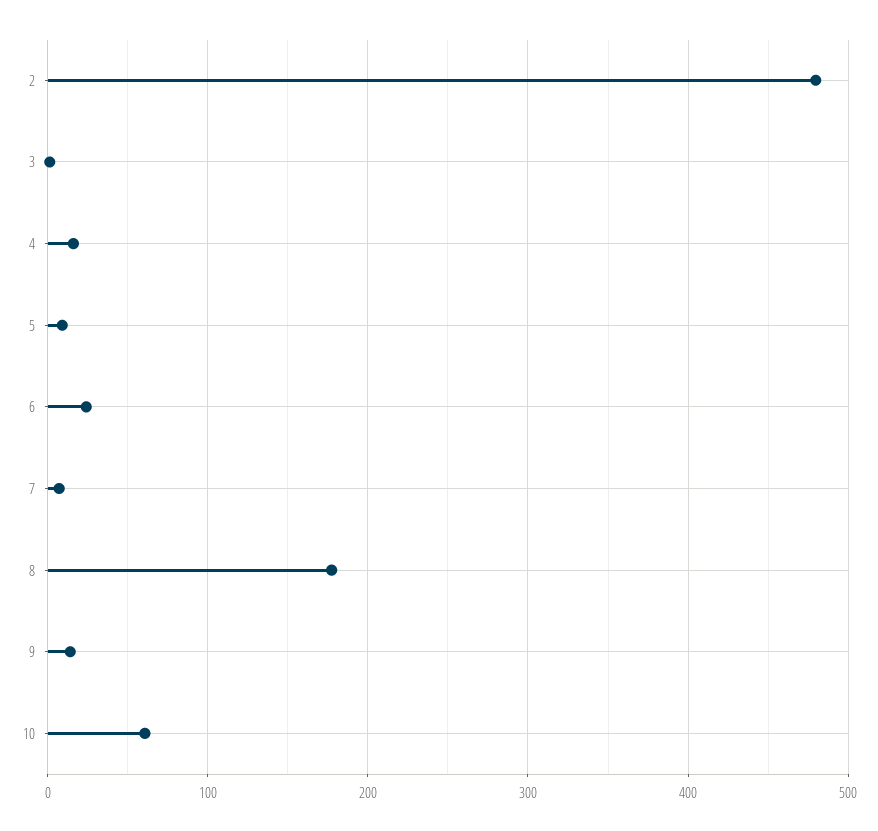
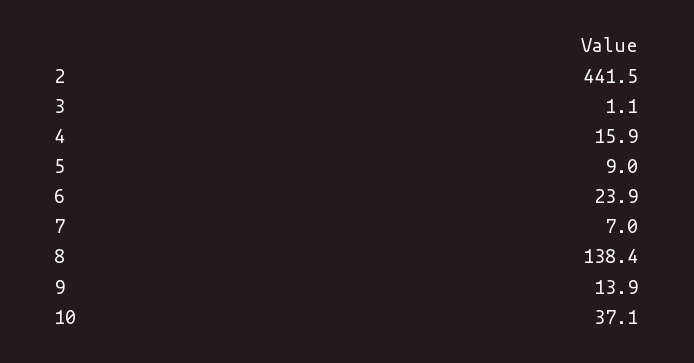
2: 480 -> 441.5
8: 180 -> 138.4
10: 60 -> 37.1

